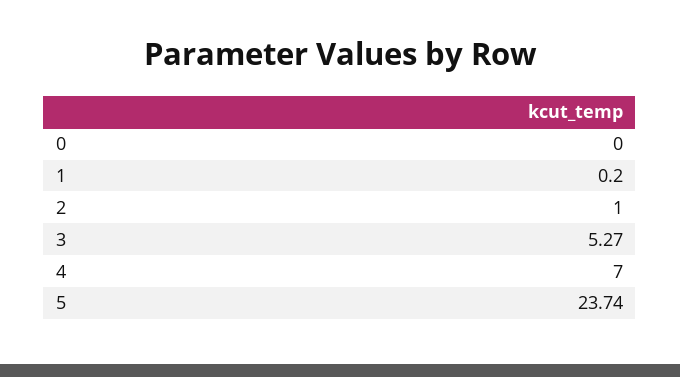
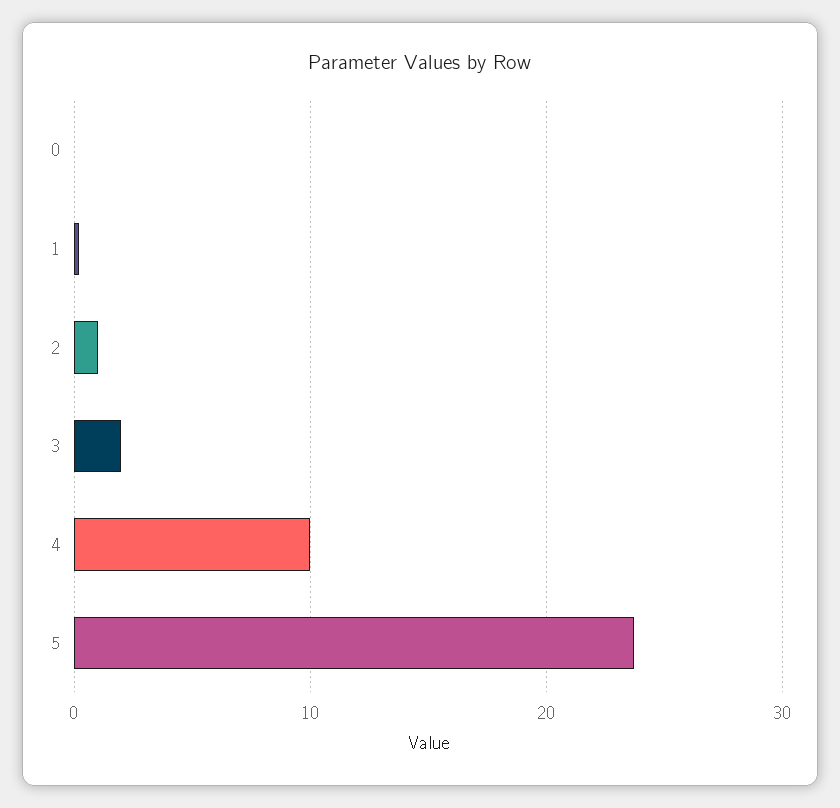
3: 5.27 -> 2
4: 7 -> 10

